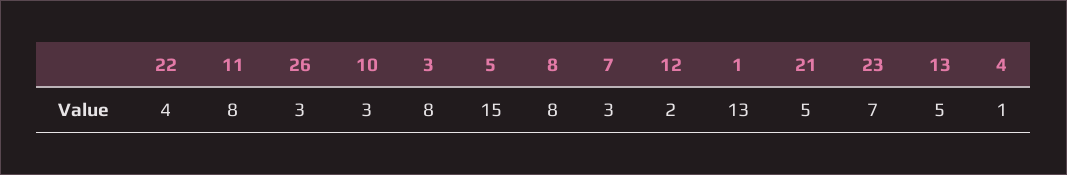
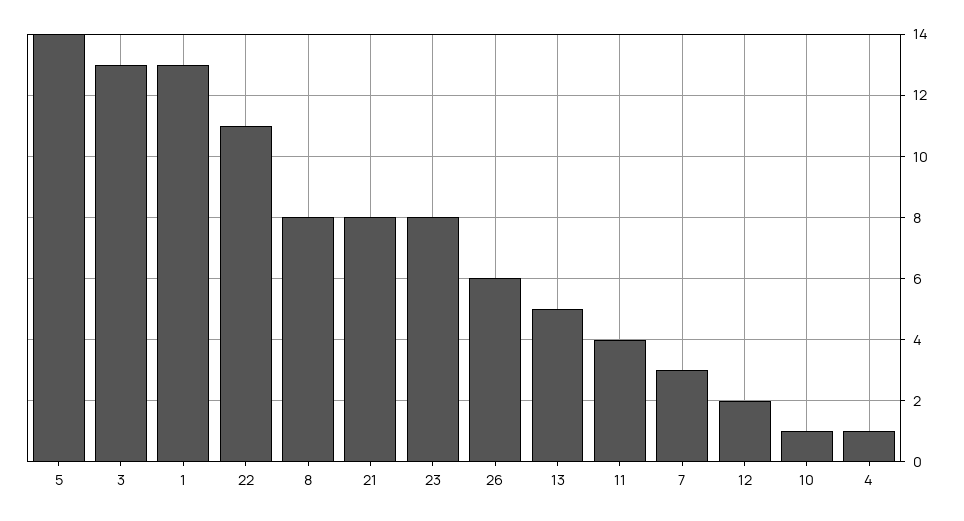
22: 4 -> 11
11: 8 -> 4
26: 3 -> 6
10: 3 -> 1
3: 8 -> 13
5: 15 -> 14
21: 5 -> 8
23: 7 -> 8

